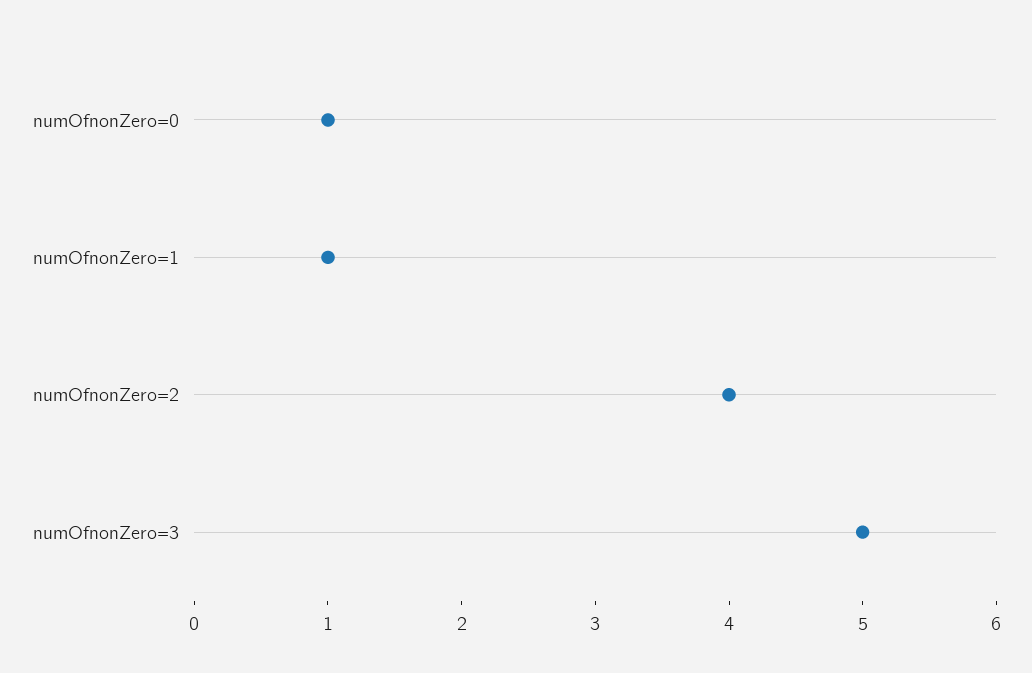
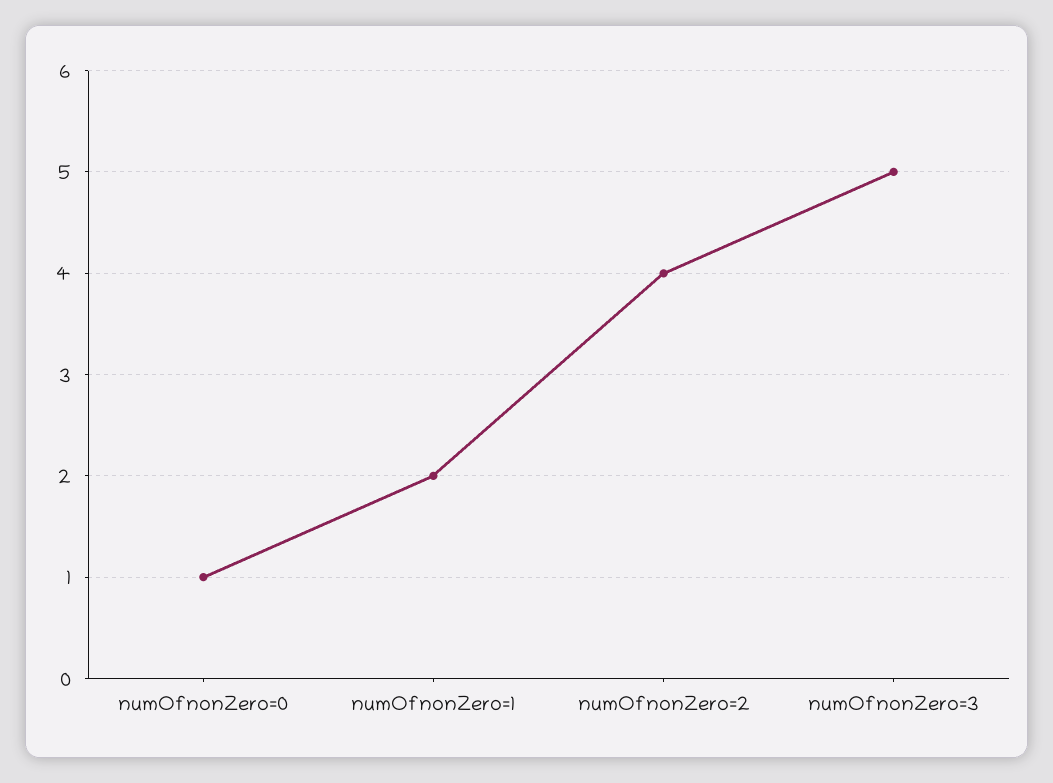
numOfnonZero=1: 1 -> 2

